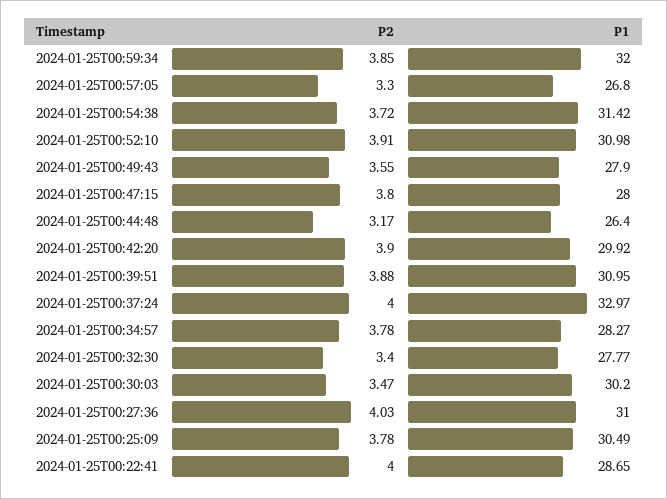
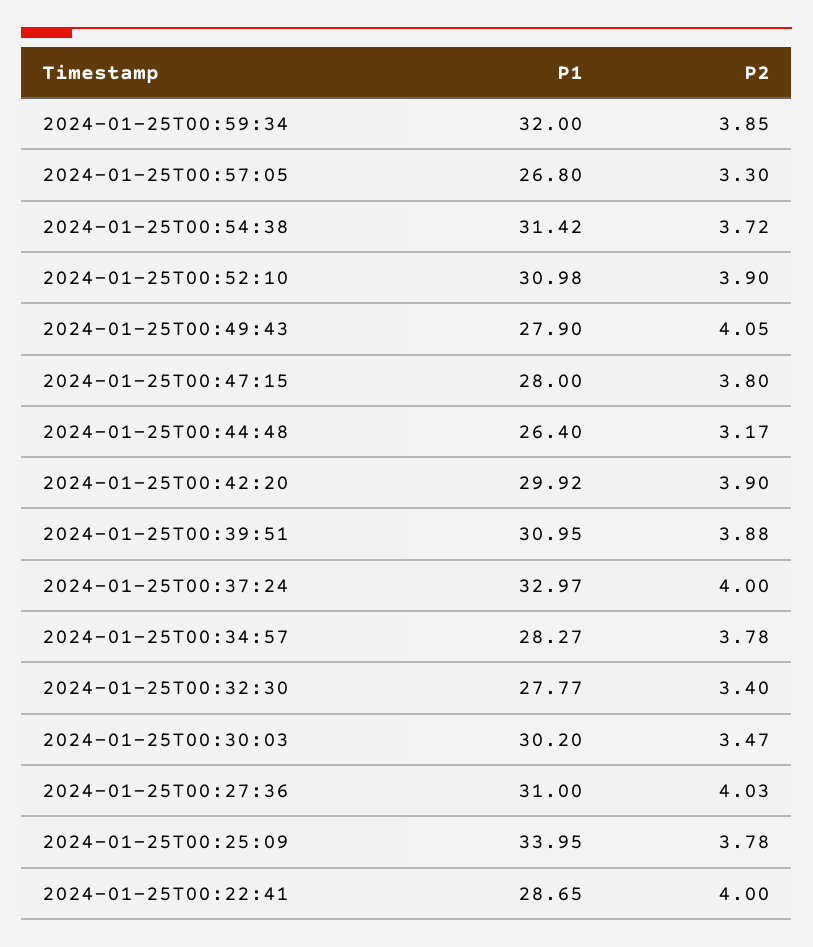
P2, 2024-01-25T00:52:10: 3.91 -> 3.9
P2, 2024-01-25T00:49:43: 3.55 -> 4.05
P1, 2024-01-25T00:25:09: 30.49 -> 33.95

